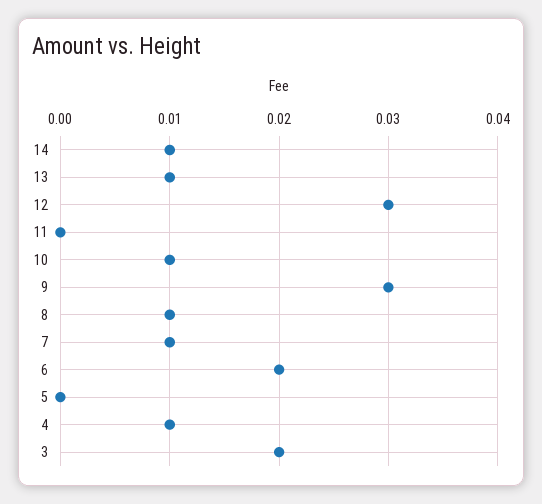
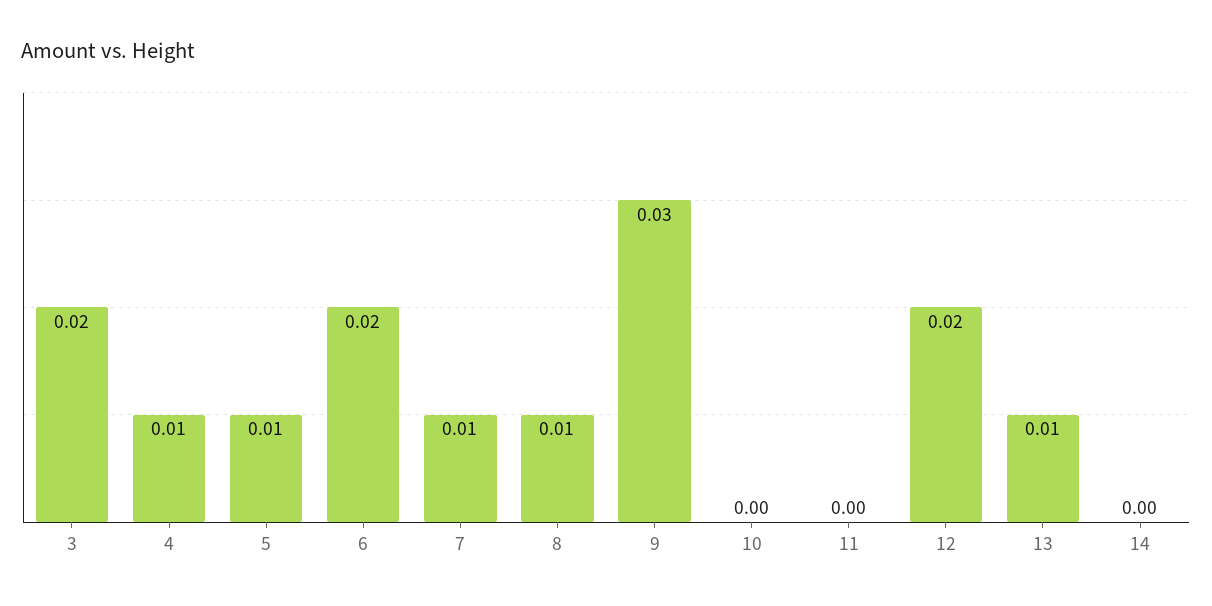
14: 0.01 -> 0
12: 0.03 -> 0.02
10: 0.01 -> 0
5: 0 -> 0.01

